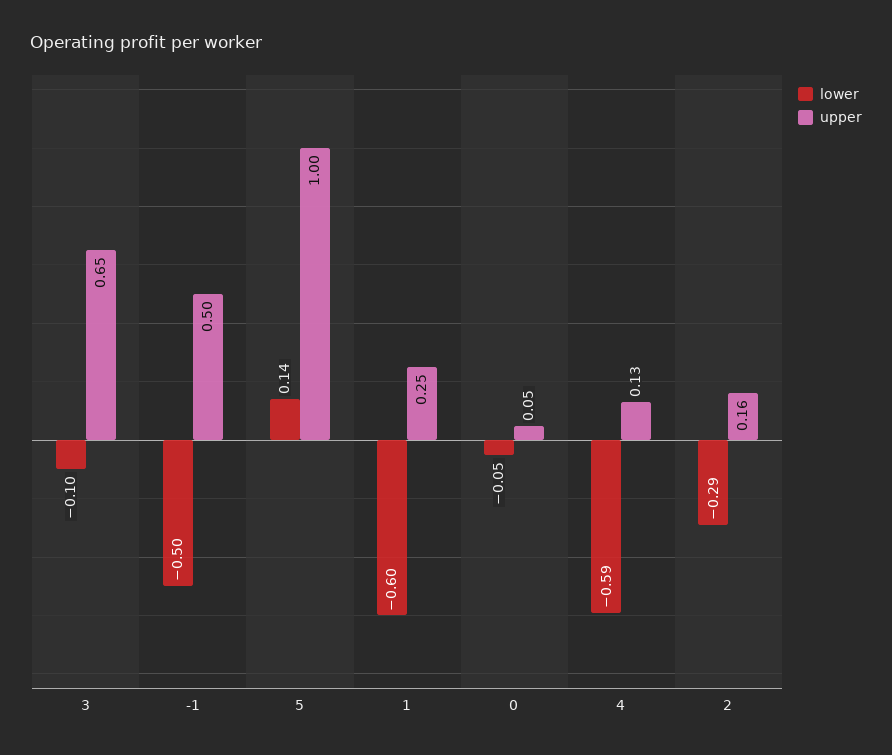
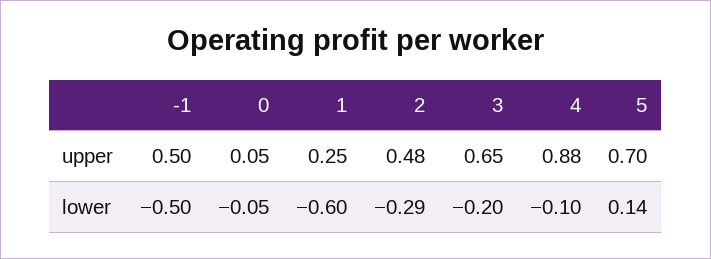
lower, 3: -0.1 -> -0.2
upper, 5: 1 -> 0.7
lower, 4: -0.59 -> -0.1
upper, 4: 0.13 -> 0.88
upper, 2: 0.16 -> 0.48

